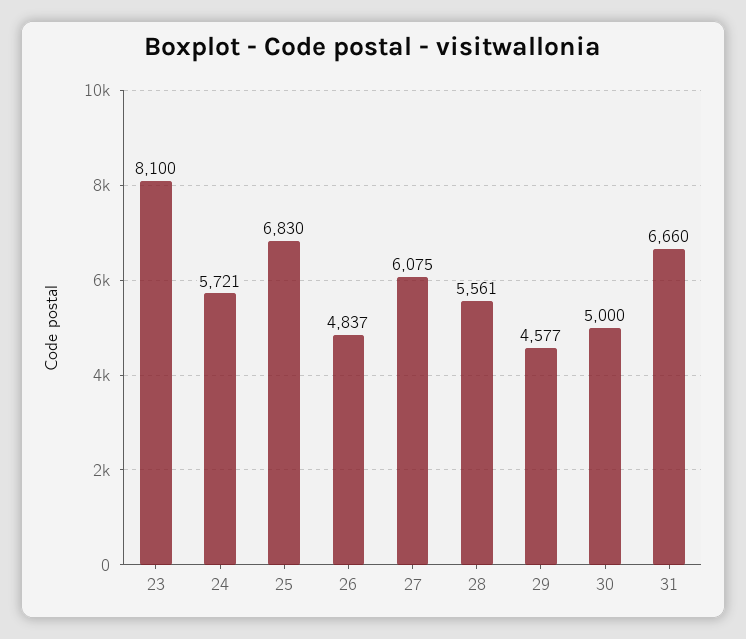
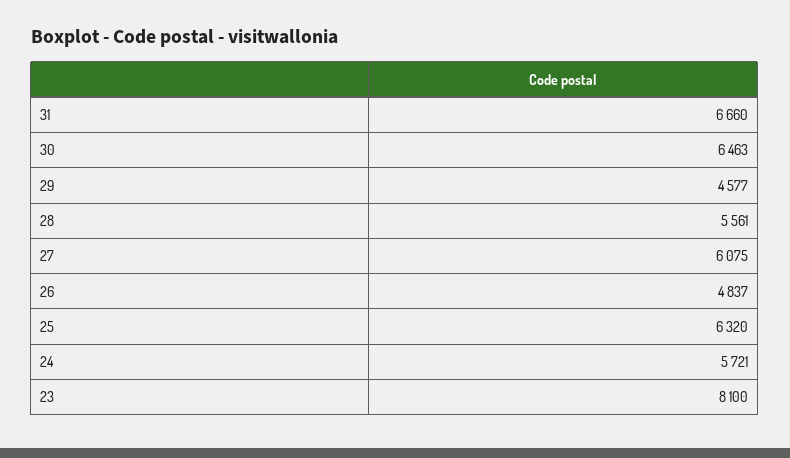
25: 6830 -> 6320
30: 5000 -> 6463

